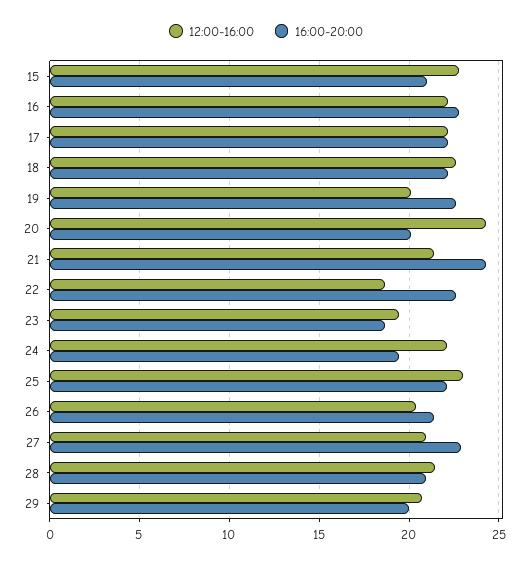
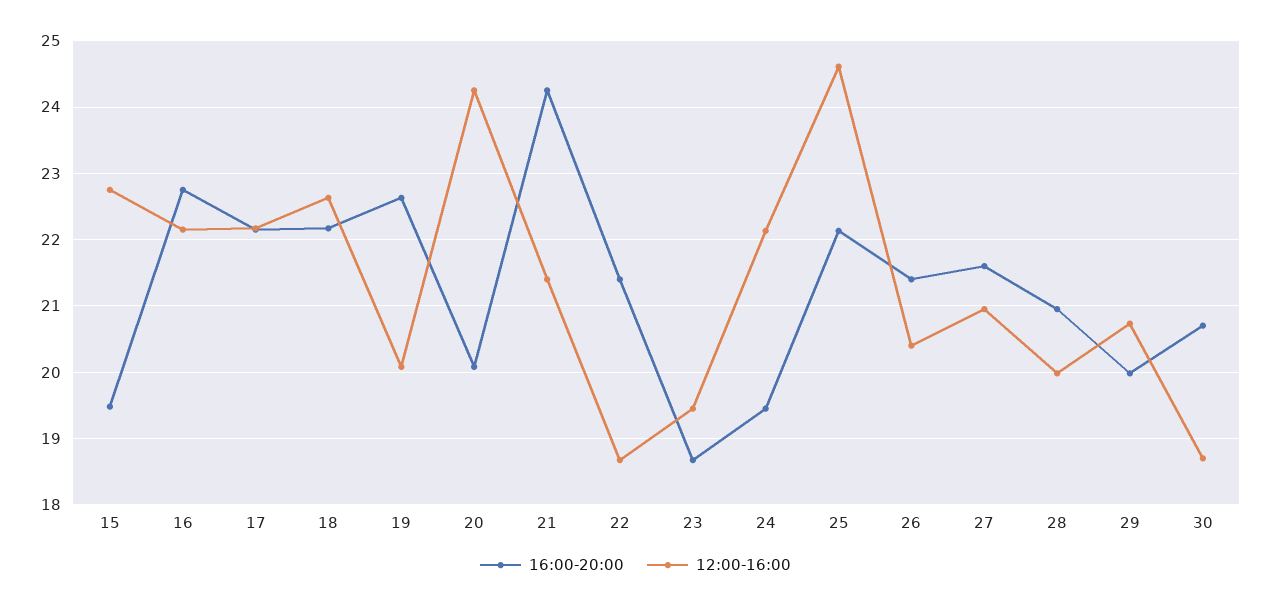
16:00-20:00, 15: 21 -> 19.5
16:00-20:00, 22: 22.5 -> 21.4
12:00-16:00, 25: 23 -> 24.6
16:00-20:00, 27: 23 -> 21.6
12:00-16:00, 28: 21.5 -> 20
16:00-20:00, 30: none -> 20.7
12:00-16:00, 30: none -> 18.7

